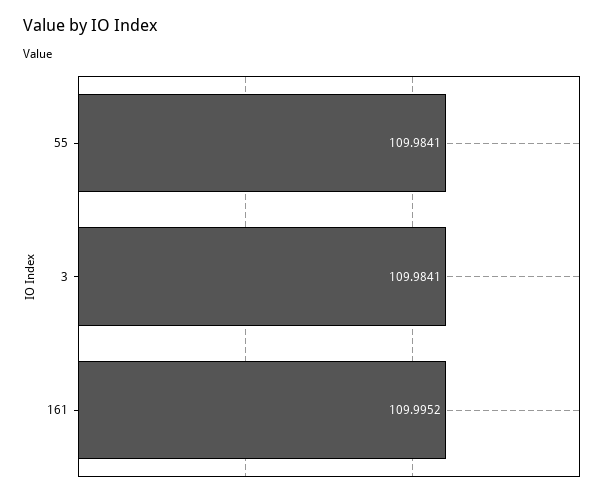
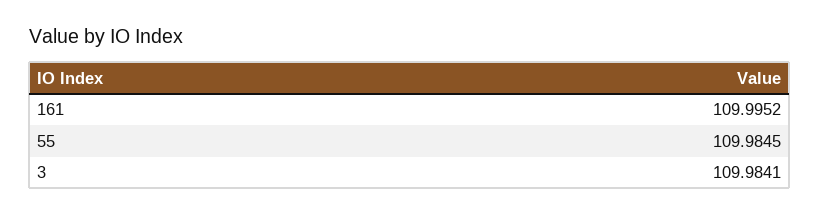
55: 109.9841 -> 109.9845

